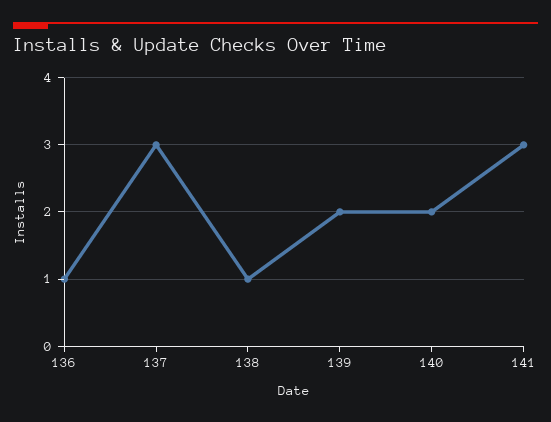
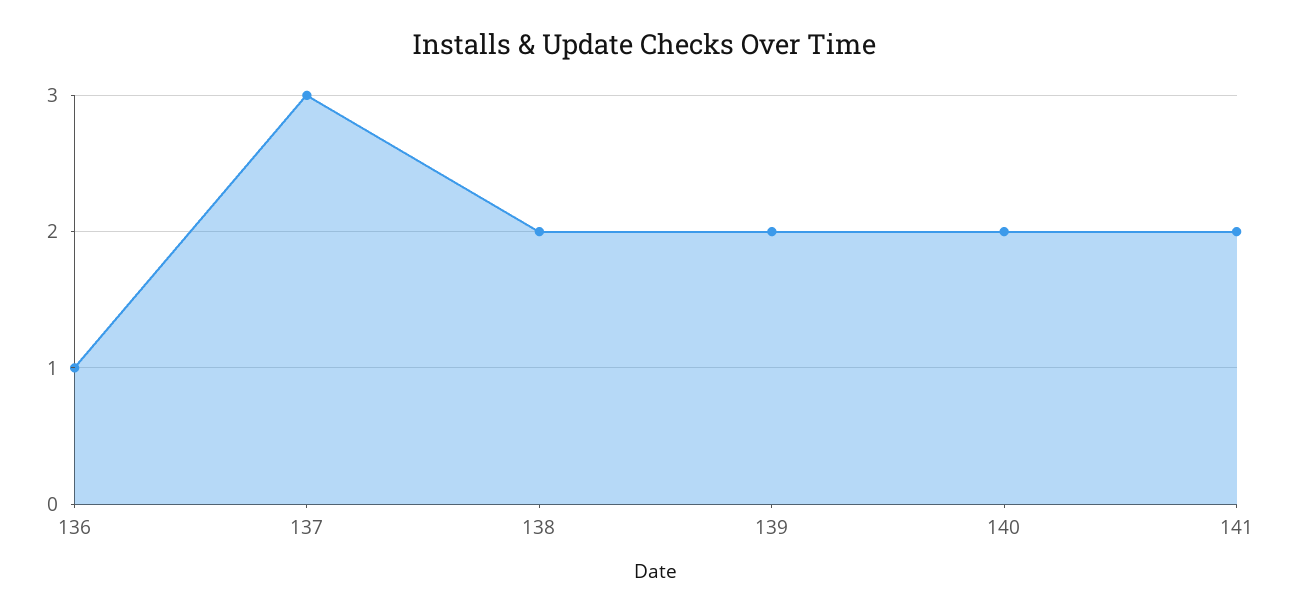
138: 1 -> 2
141: 3 -> 2

